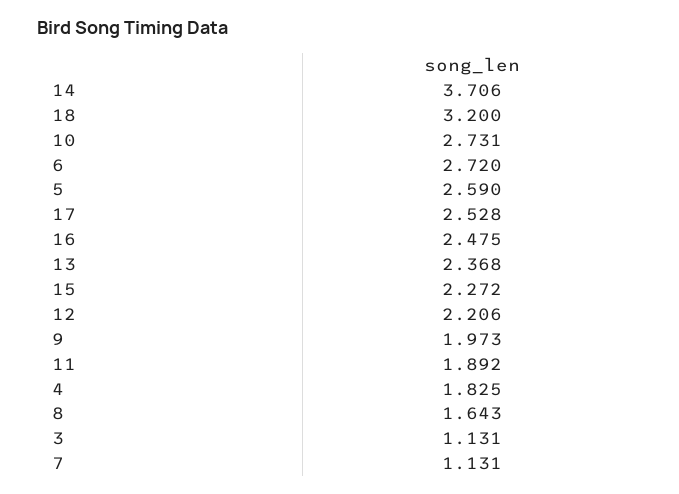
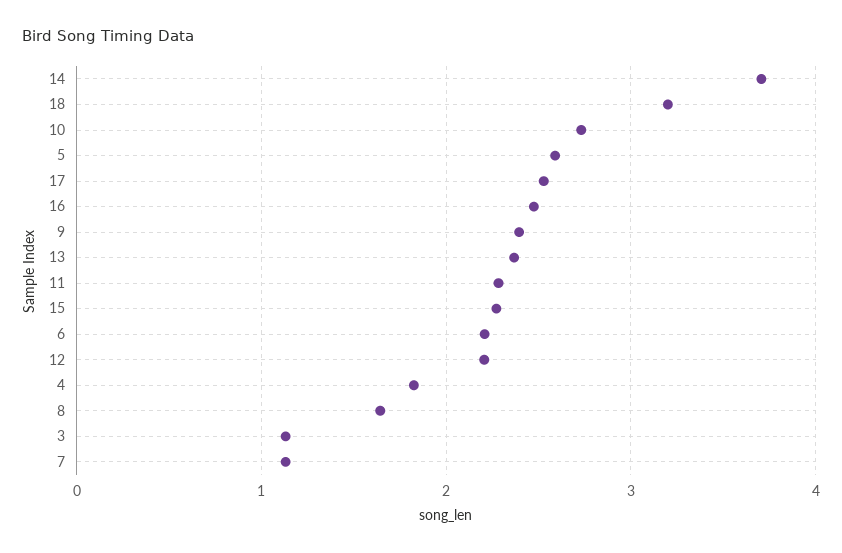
6: 2.72 -> 2.2
9: 1.973 -> 2.4
11: 1.892 -> 2.3

